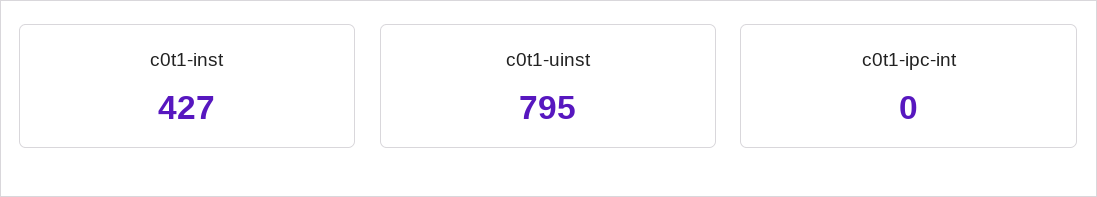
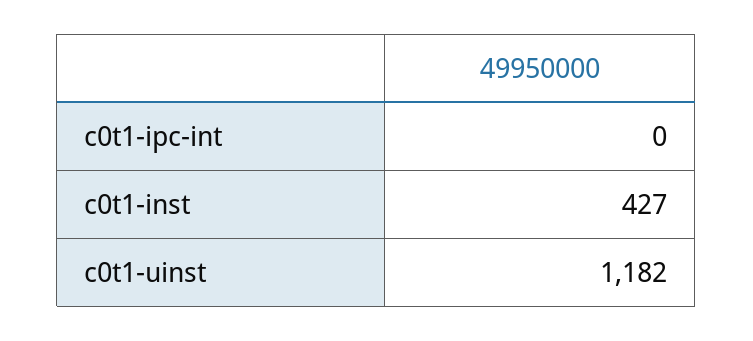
c0t1-uinst: 795 -> 1182

